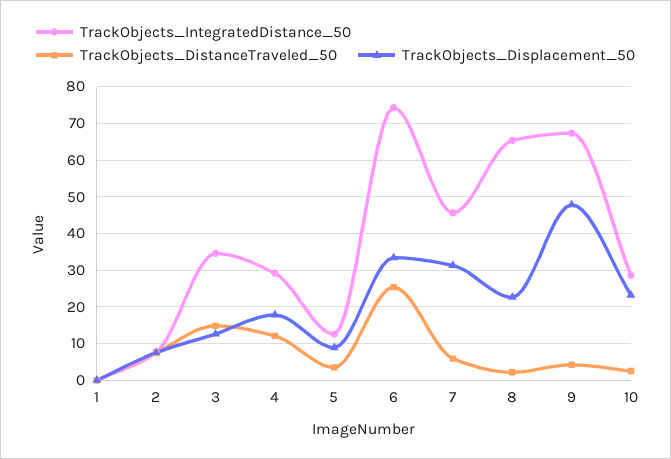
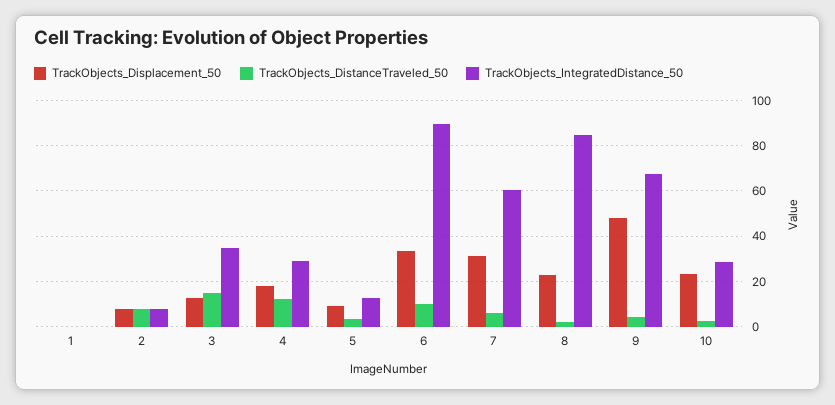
TrackObjects_IntegratedDistance_50, 6: 74 -> 90
TrackObjects_DistanceTraveled_50, 6: 26 -> 10
TrackObjects_IntegratedDistance_50, 7: 46 -> 60
TrackObjects_IntegratedDistance_50, 8: 66 -> 85

